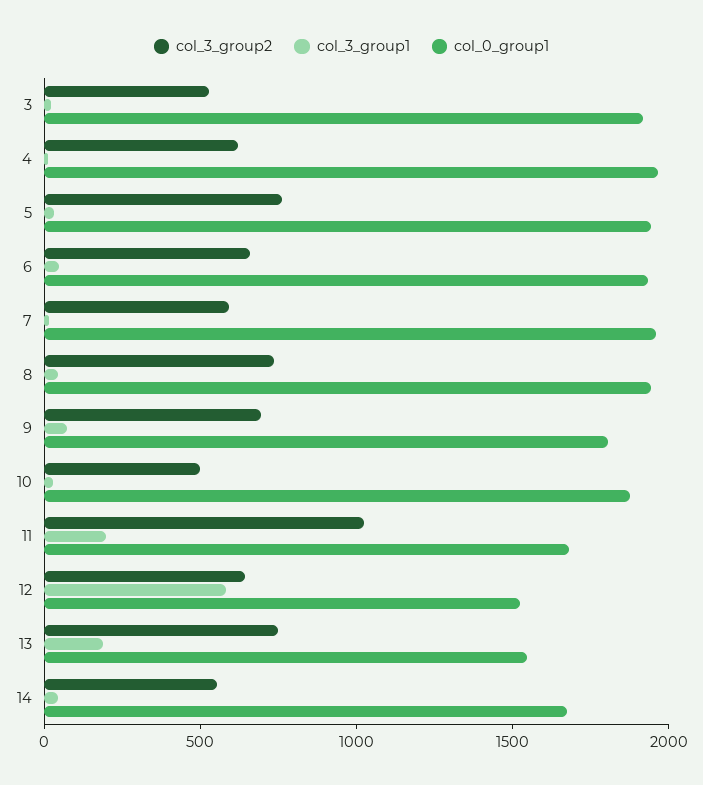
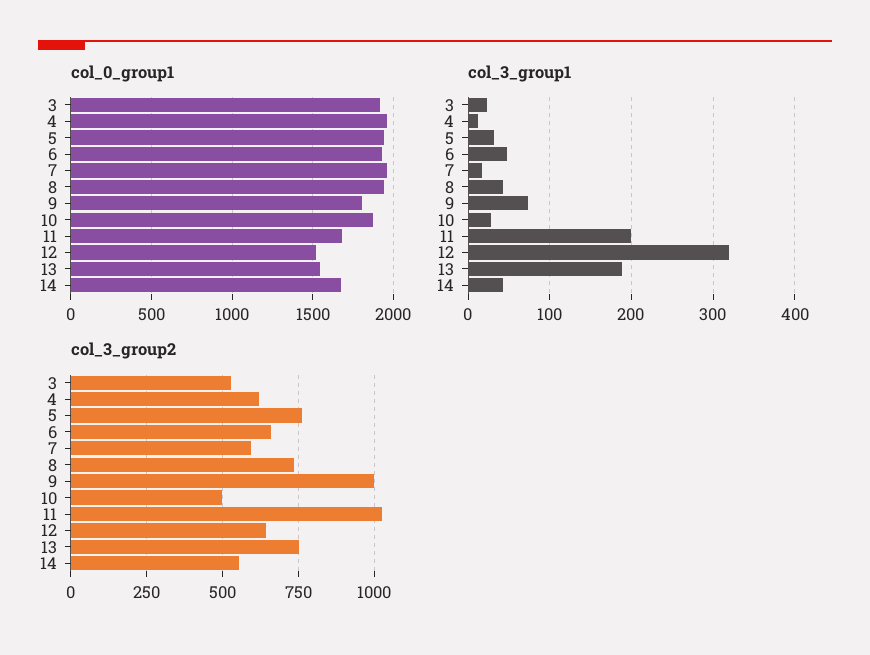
col_3_group2, 9: 700 -> 1000
col_3_group1, 12: 600 -> 320

